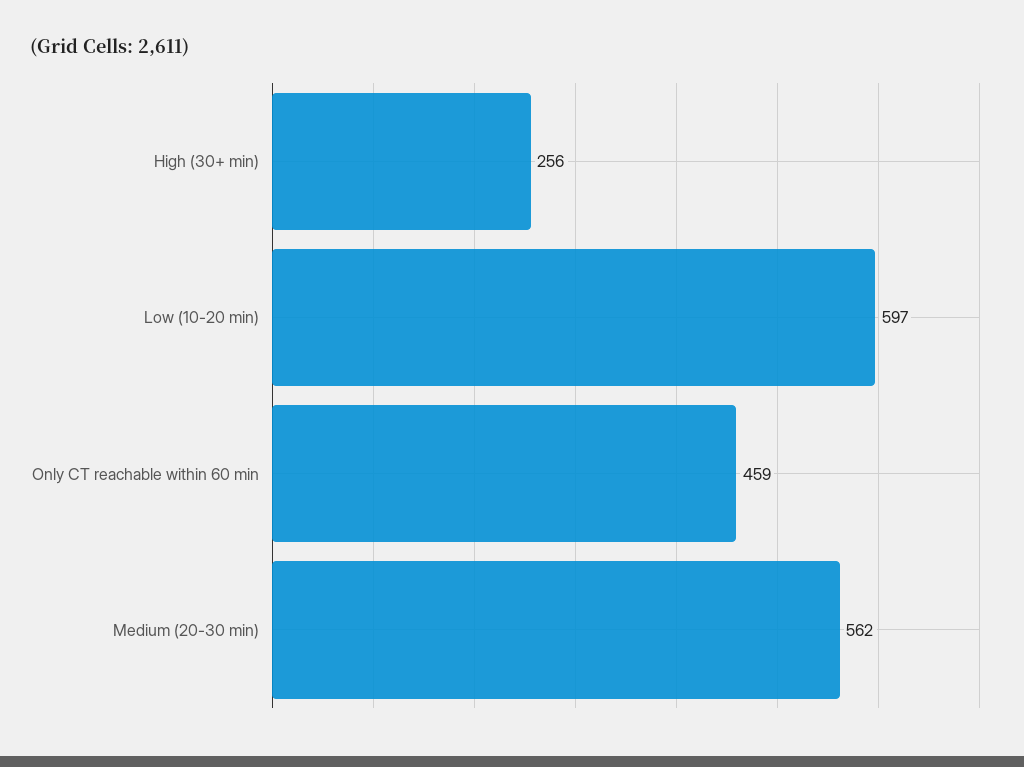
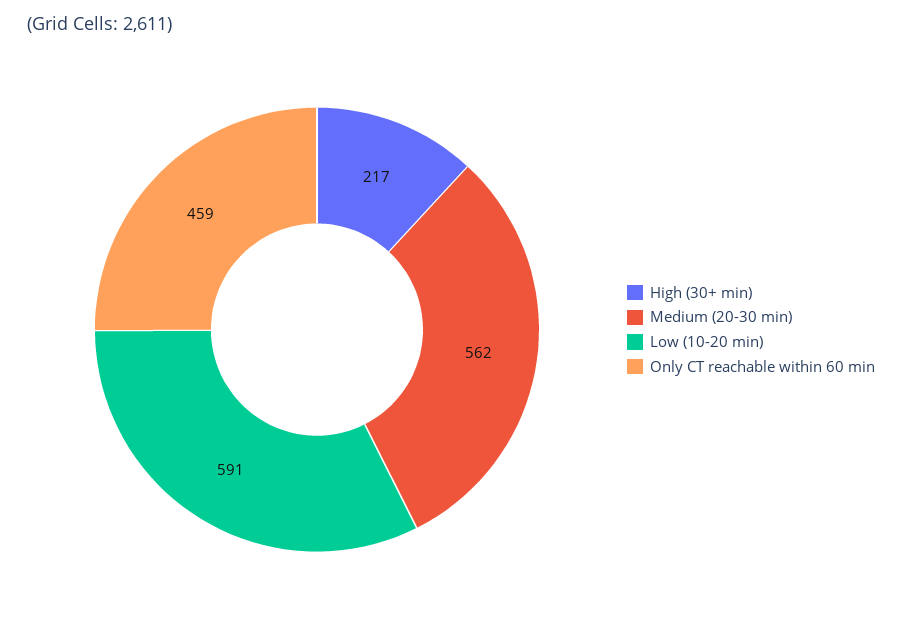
High (30+ min): 256 -> 217
Low (10-20 min): 597 -> 591

